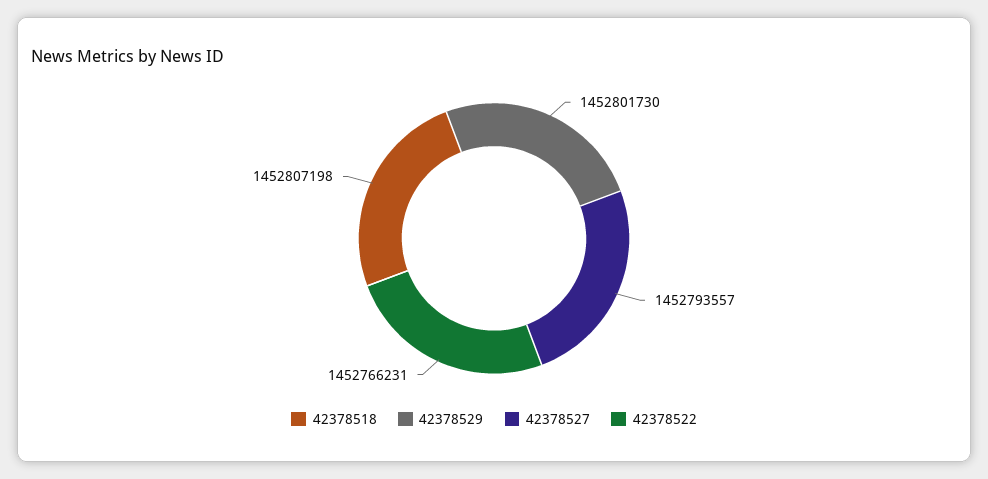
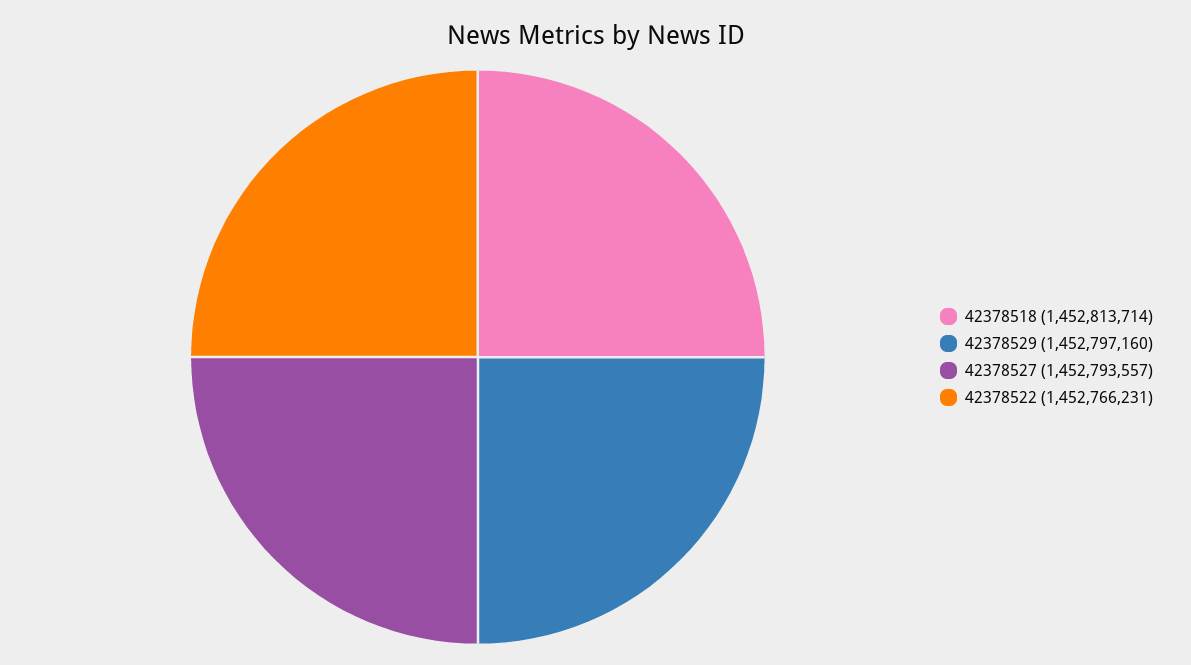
42378518: 1452807198 -> 1452813714
42378529: 1452801730 -> 1452797160

